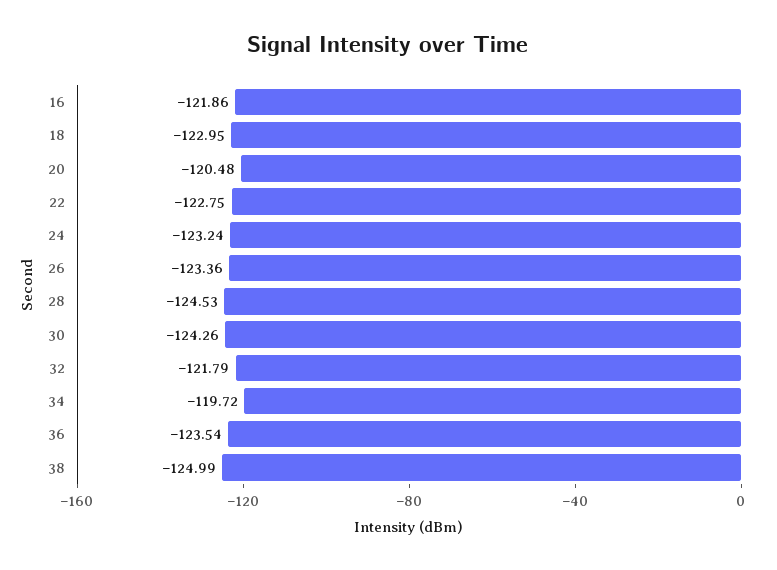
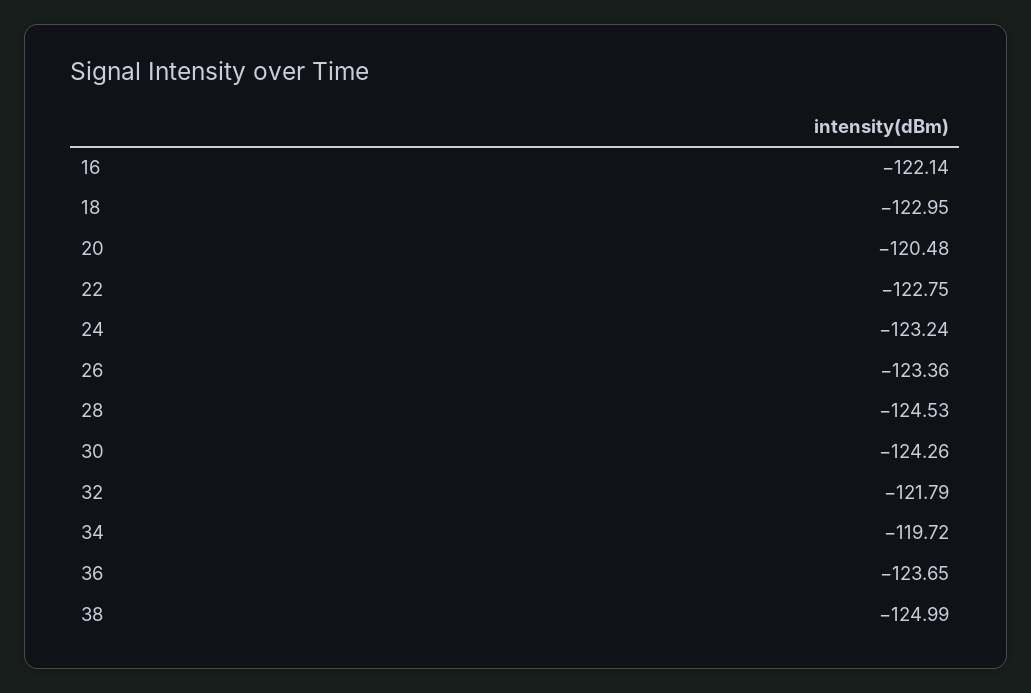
16: -121.86 -> -122.14
36: -123.54 -> -123.65

